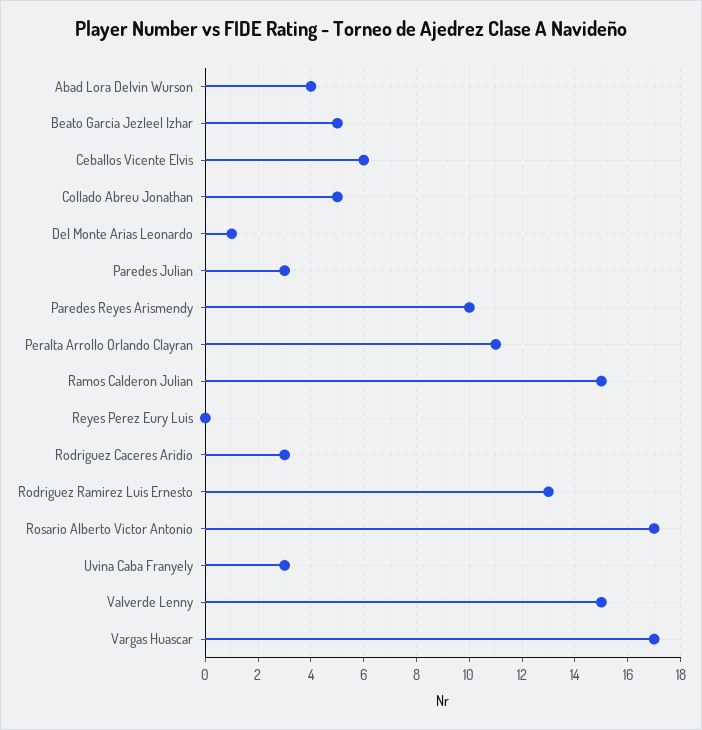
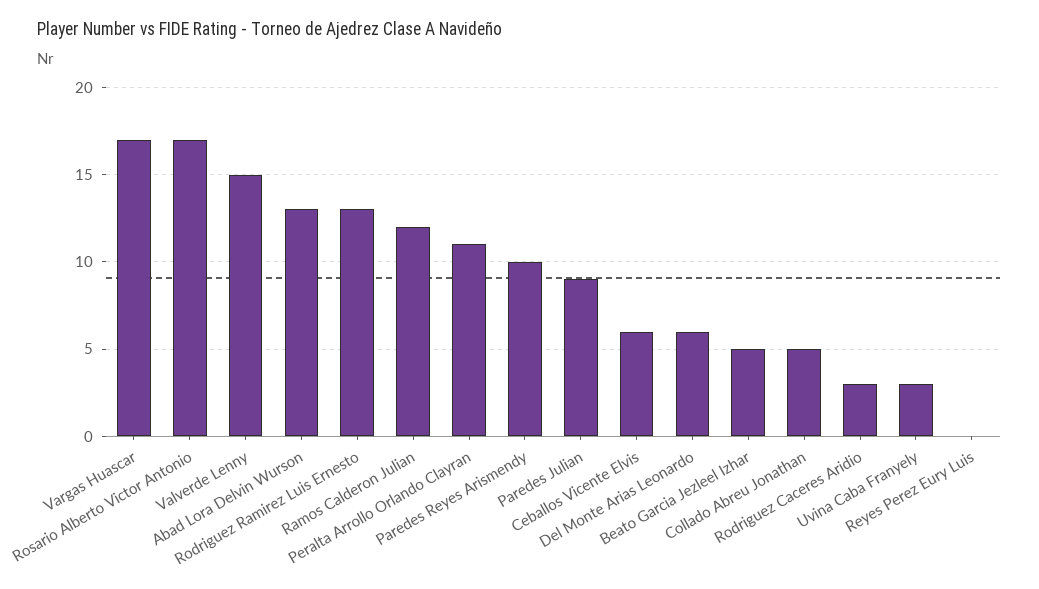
Abad Lora Delvin Wurson: 4 -> 13
Del Monte Arias Leonardo: 1 -> 6
Paredes Julian: 3 -> 9
Ramos Calderon Julian: 15 -> 12

